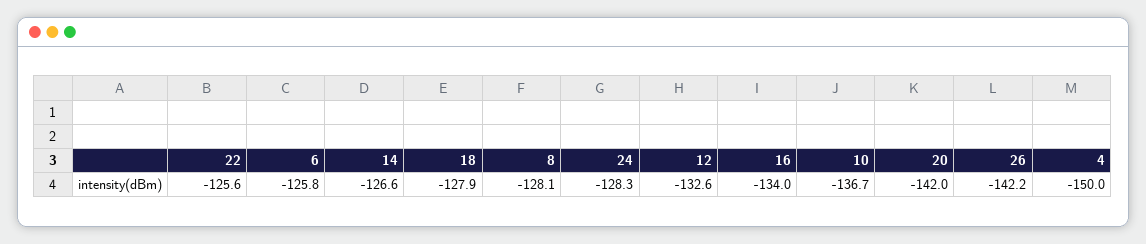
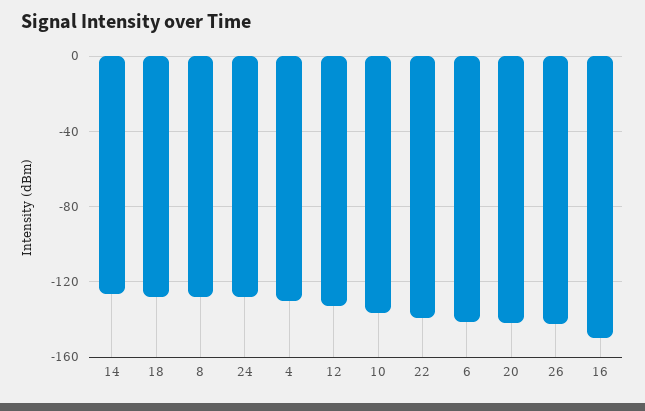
22: -125.6 -> -140
6: -125.8 -> -140
16: -134 -> -150
4: -150 -> -130

